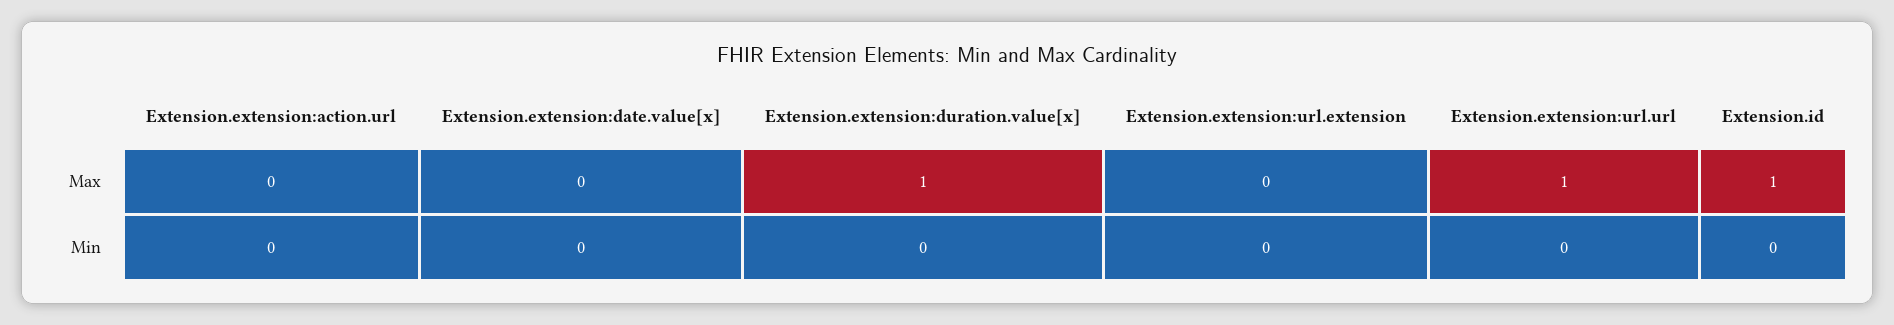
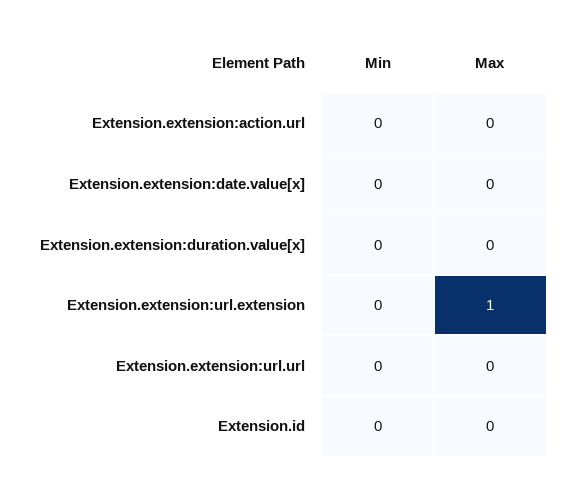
Extension.extension:duration.value[x], Max: 1 -> 0
Extension.extension:url.extension, Max: 0 -> 1
Extension.extension:url.url, Max: 1 -> 0
Extension.id, Max: 1 -> 0

